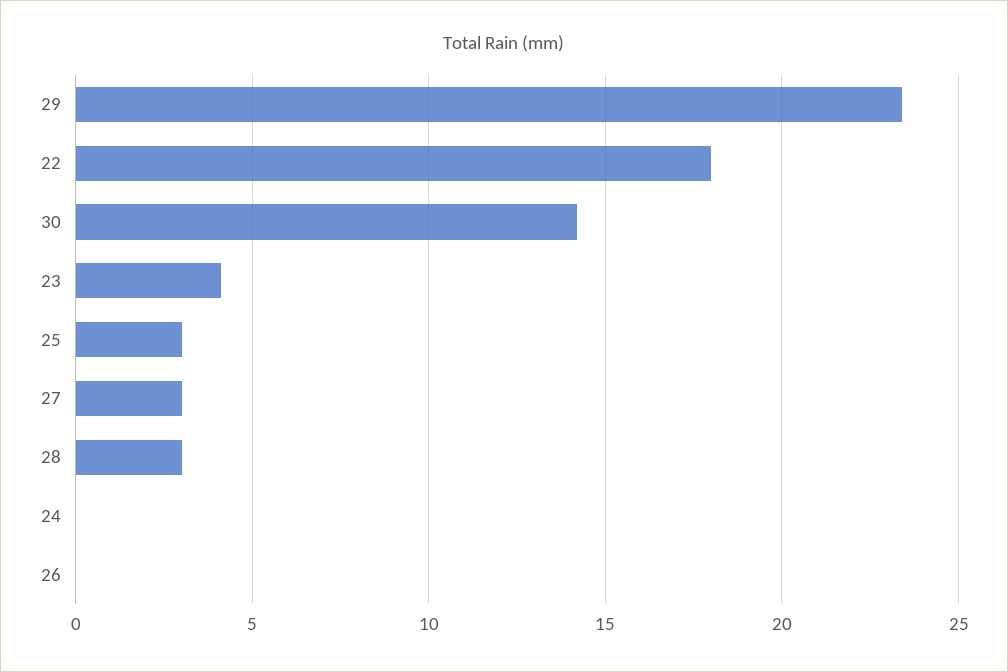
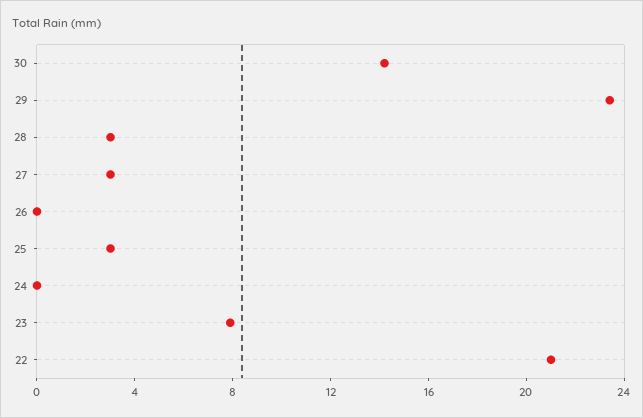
22: 18 -> 21
23: 4 -> 8

